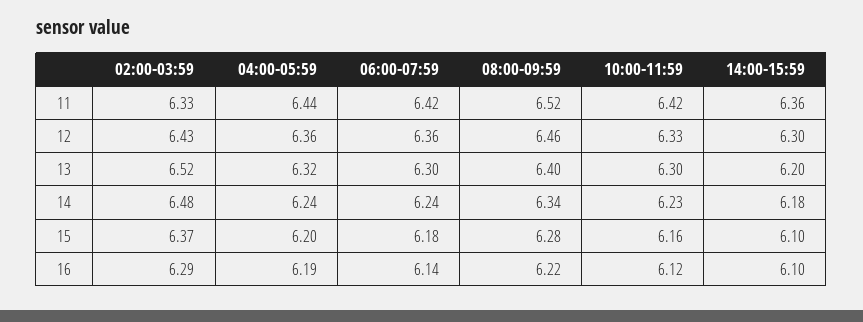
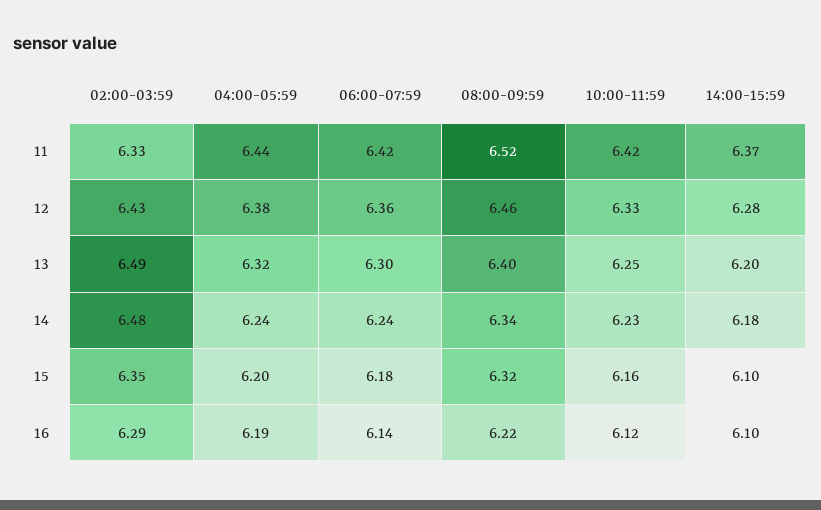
14:00-15:59, 11: 6.36 -> 6.37
04:00-05:59, 12: 6.36 -> 6.38
14:00-15:59, 12: 6.3 -> 6.28
02:00-03:59, 13: 6.52 -> 6.49
10:00-11:59, 13: 6.3 -> 6.25
02:00-03:59, 15: 6.37 -> 6.35
08:00-09:59, 15: 6.28 -> 6.32

